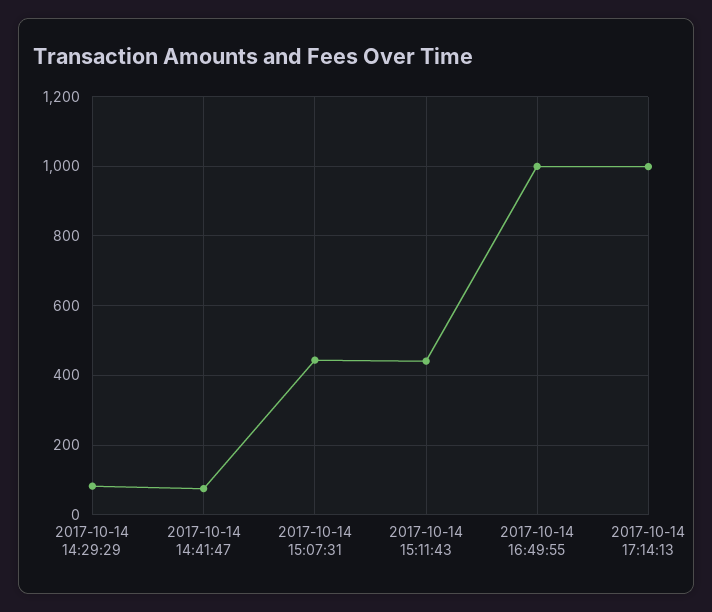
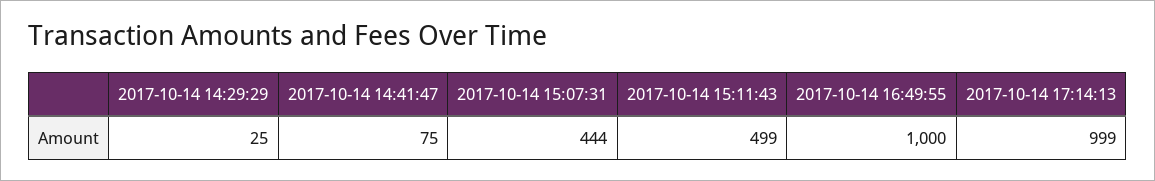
2017-10-14 14:29:29: 80 -> 25
2017-10-14 15:11:43: 440 -> 499

